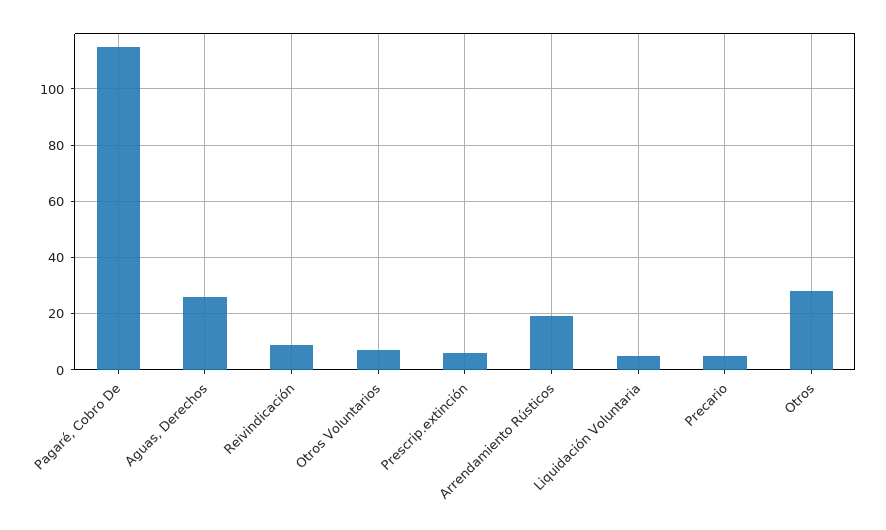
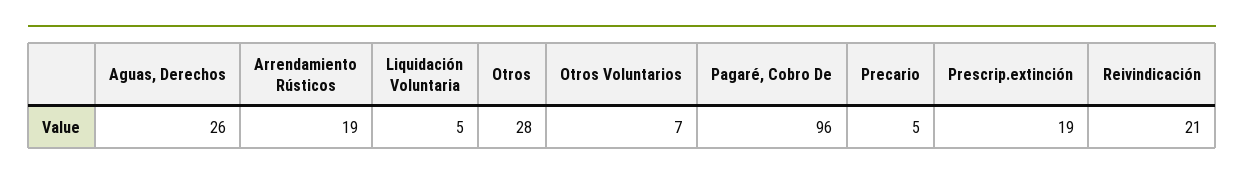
Pagaré, Cobro De: 115 -> 96
Reivindicación: 10 -> 21
Prescrip.extinción: 5 -> 19

